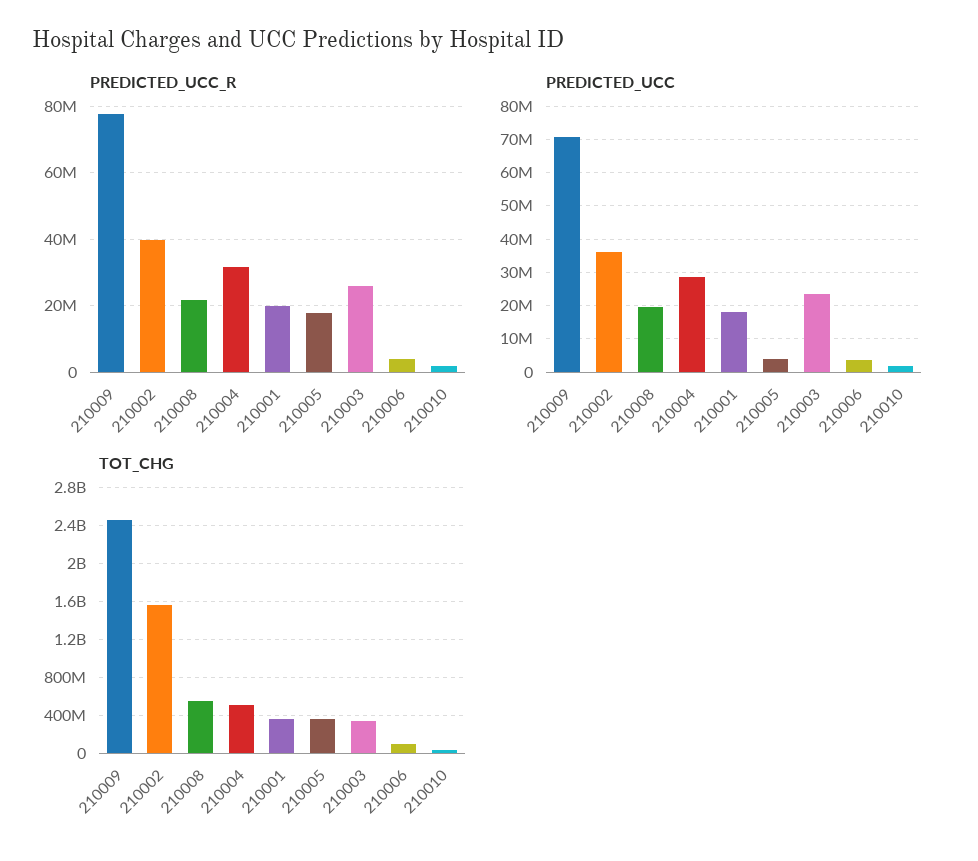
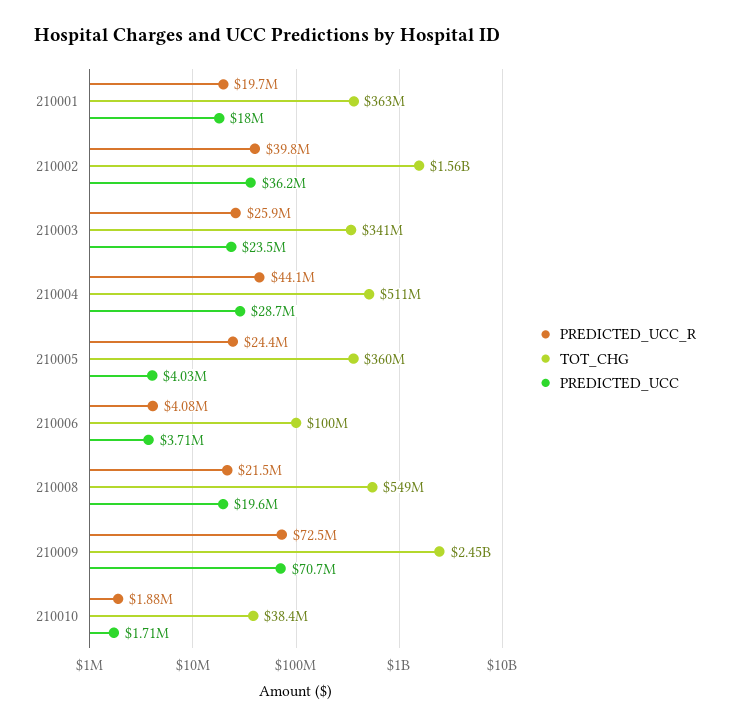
PREDICTED_UCC_R, 210009: 78000000 -> 72500000
PREDICTED_UCC_R, 210004: 32000000 -> 44100000
PREDICTED_UCC_R, 210005: 18000000 -> 24400000

